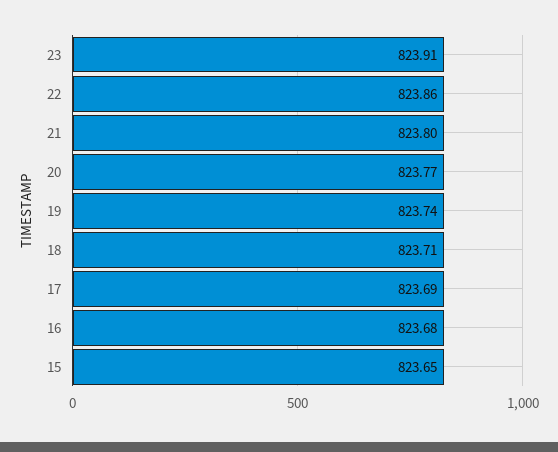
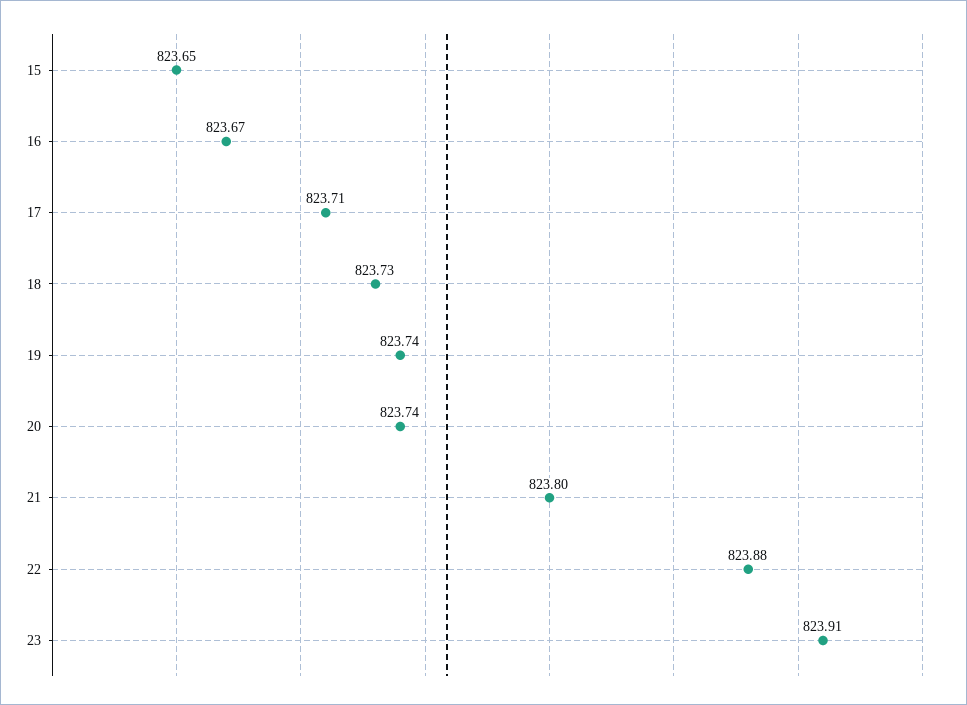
22: 823.86 -> 823.88
20: 823.77 -> 823.74
18: 823.71 -> 823.73
17: 823.69 -> 823.71
16: 823.68 -> 823.67

